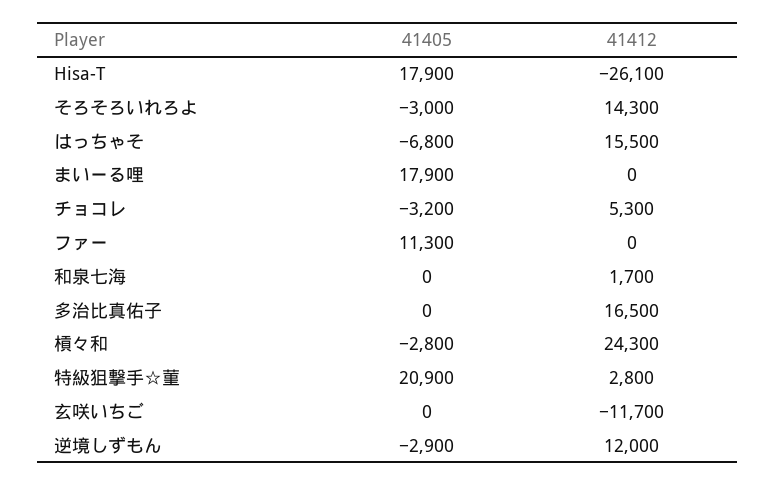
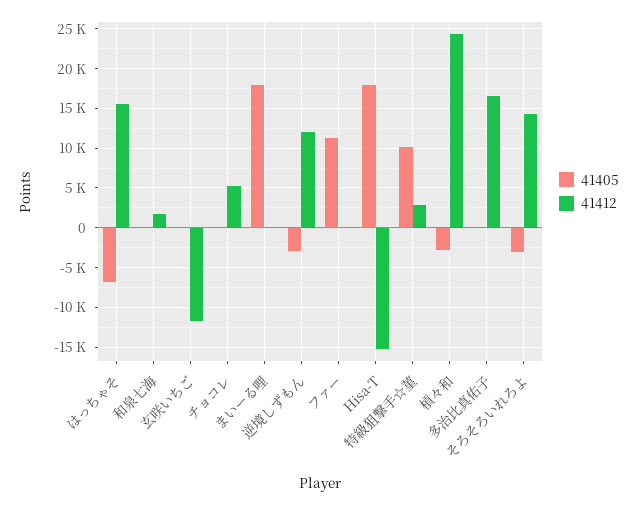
41412, Hisa-T: -26100 -> -15000
41405, チョコレ: -3200 -> 0
41405, 特級狙撃手☆菫: 20900 -> 10000

